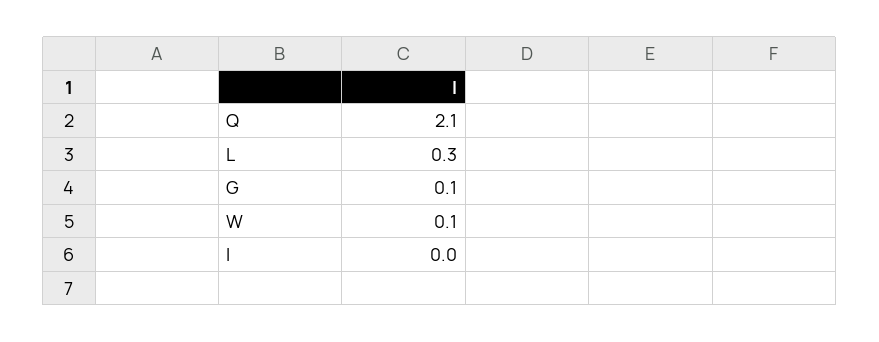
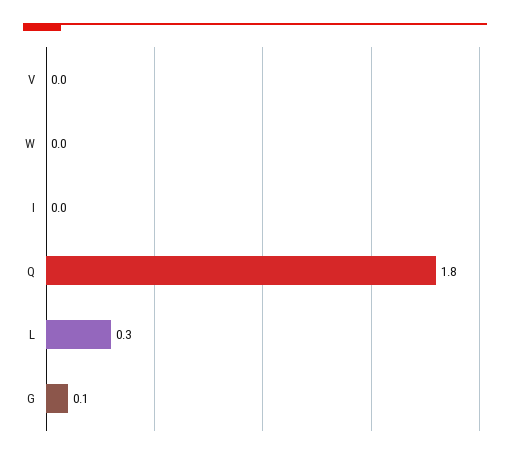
Q: 2.1 -> 1.8
W: 0.1 -> 0
V: none -> 0

